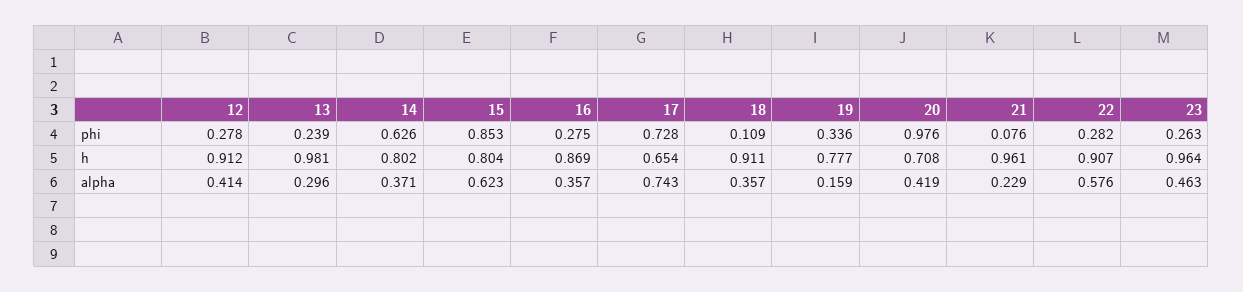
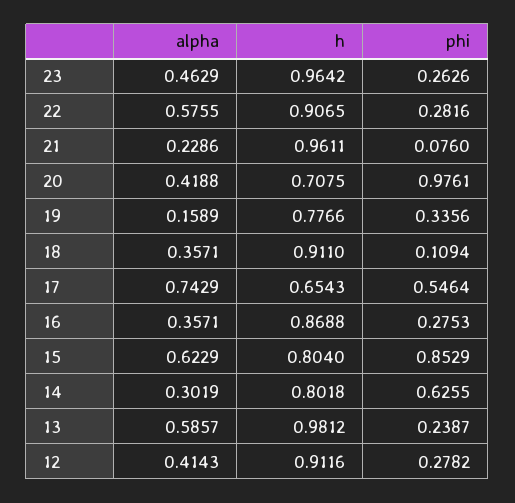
17, phi: 0.728 -> 0.5464
13, alpha: 0.296 -> 0.5857
14, alpha: 0.371 -> 0.3019

